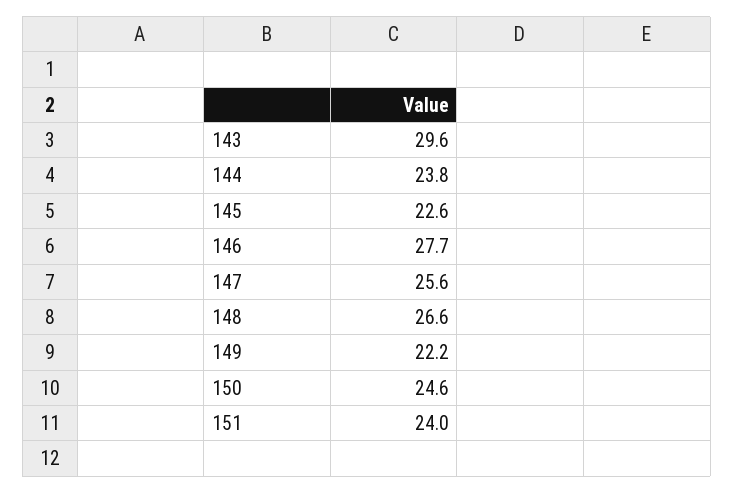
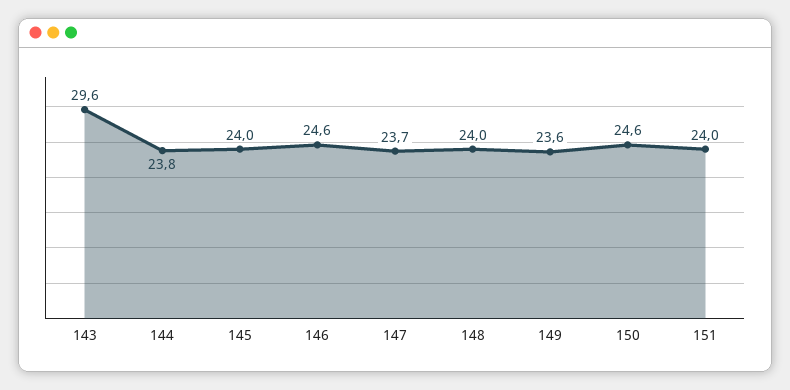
145: 22.6 -> 24
146: 27.7 -> 24.6
147: 25.6 -> 23.7
148: 26.6 -> 24
149: 22.2 -> 23.6

